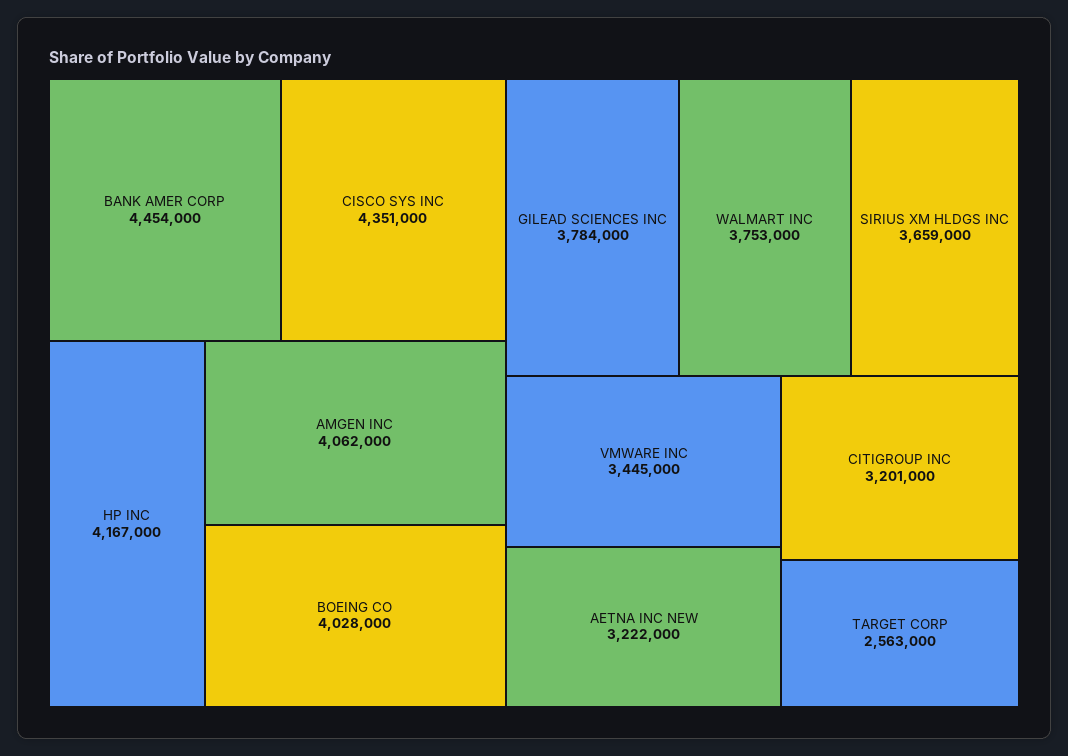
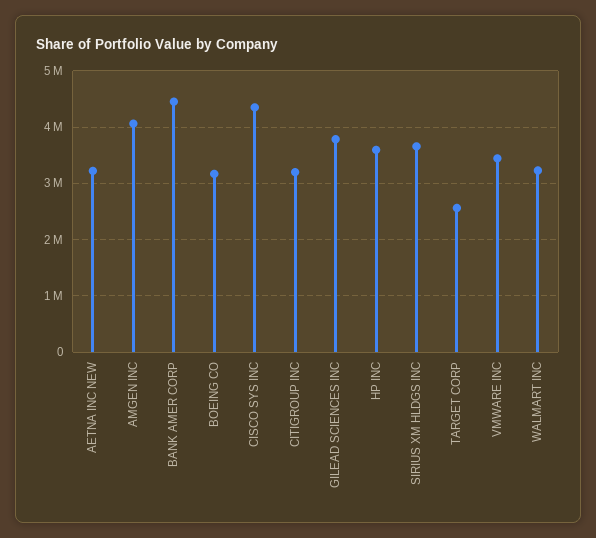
HP INC: 4167000 -> 3600000
BOEING CO: 4028000 -> 3200000
WALMART INC: 3753000 -> 3200000

